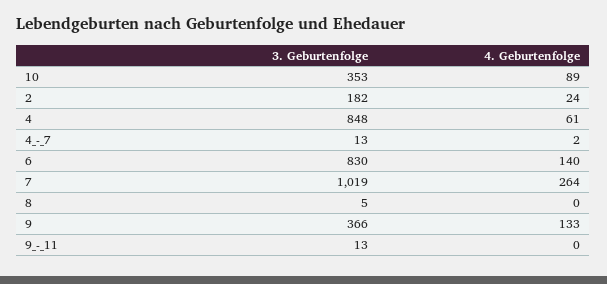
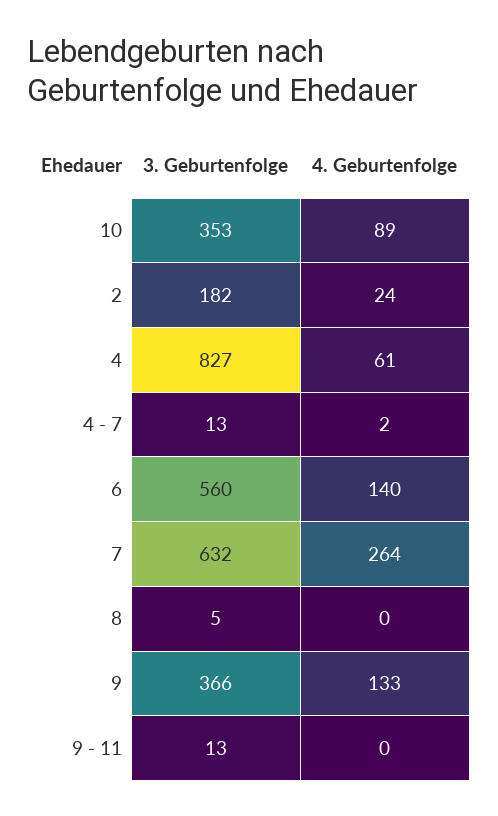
3. Geburtenfolge, 4: 848 -> 827
3. Geburtenfolge, 6: 830 -> 560
3. Geburtenfolge, 7: 1019 -> 632

